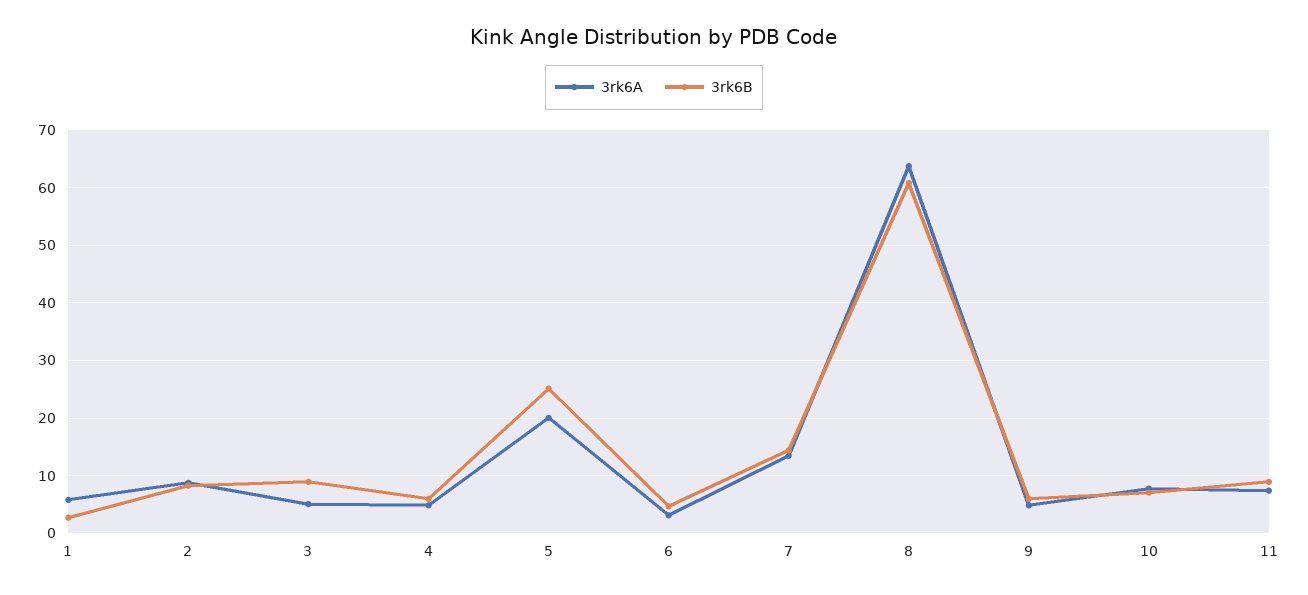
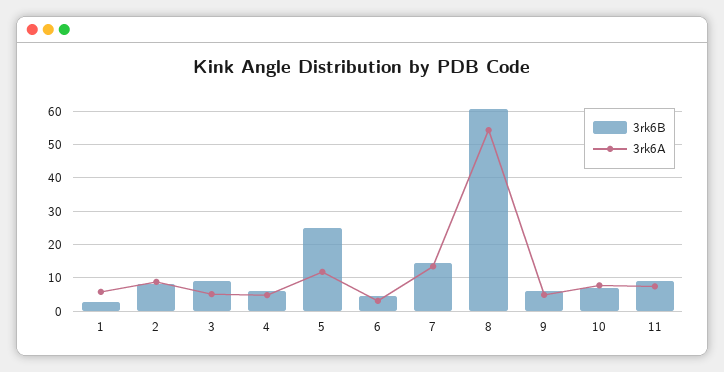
3rk6A, 5: 20 -> 12
3rk6A, 8: 64 -> 54

